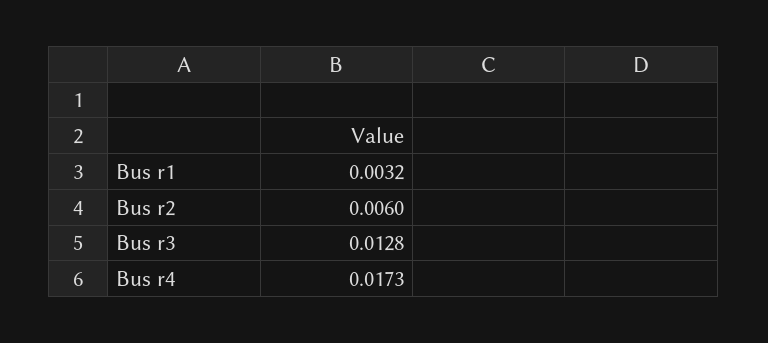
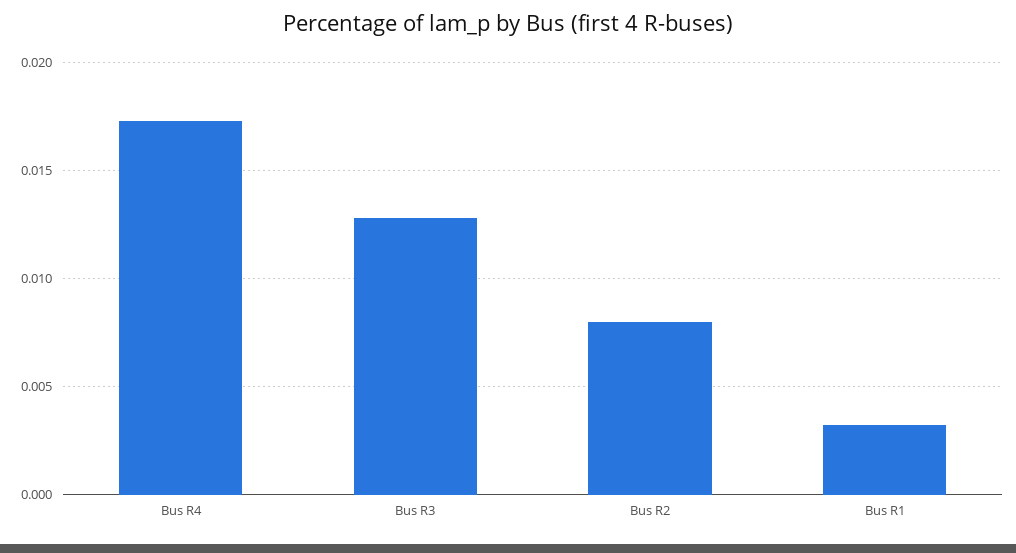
Bus r2: 0.006 -> 0.008

